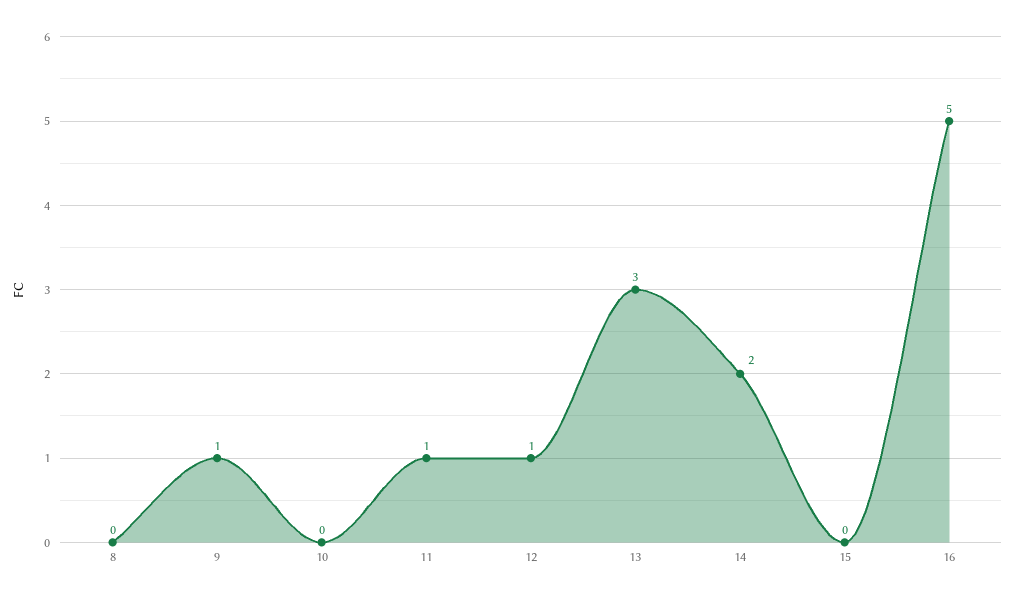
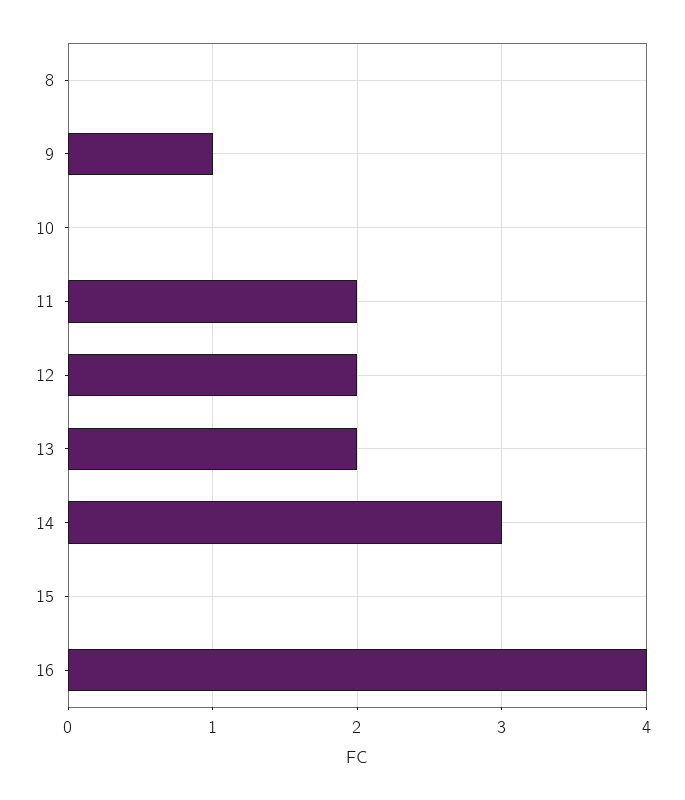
11: 1 -> 2
12: 1 -> 2
13: 3 -> 2
14: 2 -> 3
16: 5 -> 4

